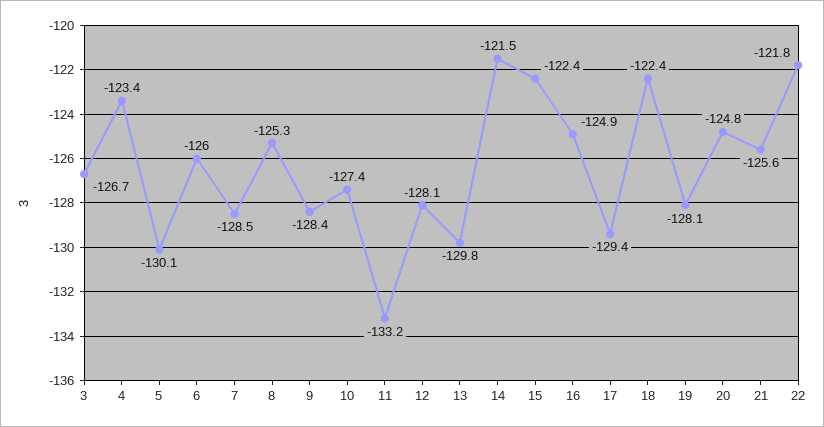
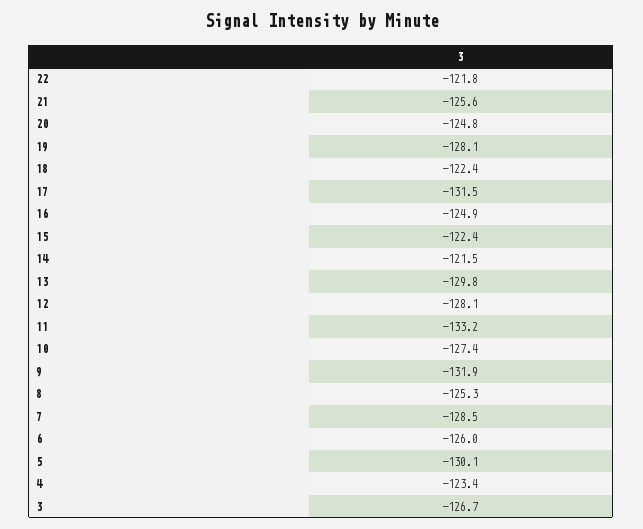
9: -128.4 -> -131.9
17: -129.4 -> -131.5

